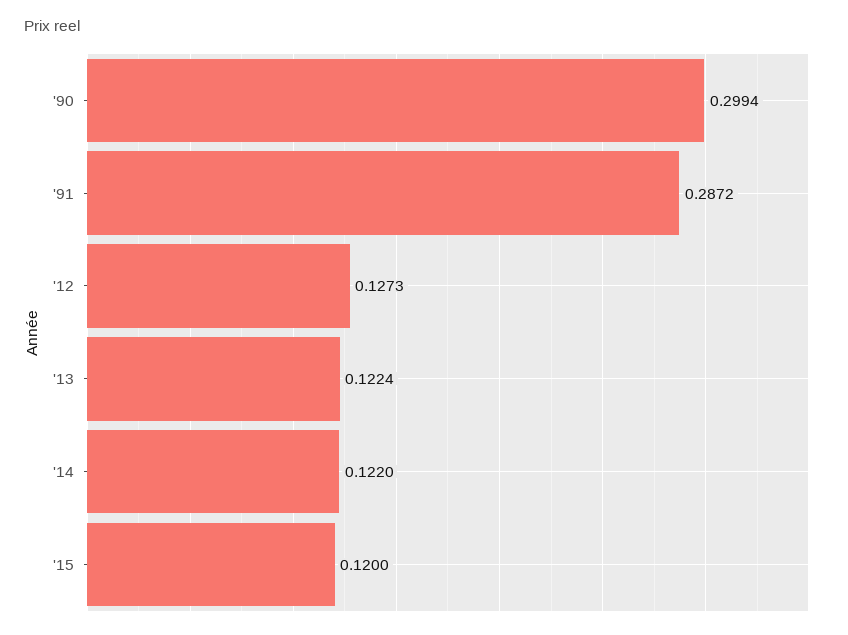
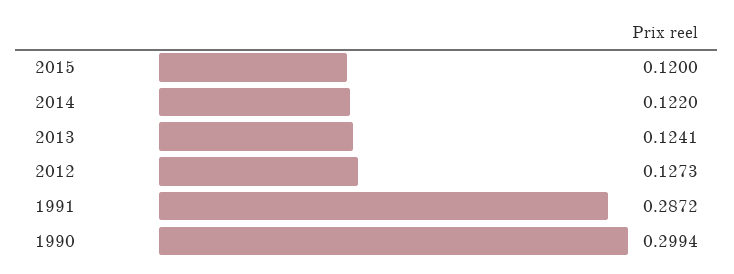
'13: 0.1224 -> 0.1241

